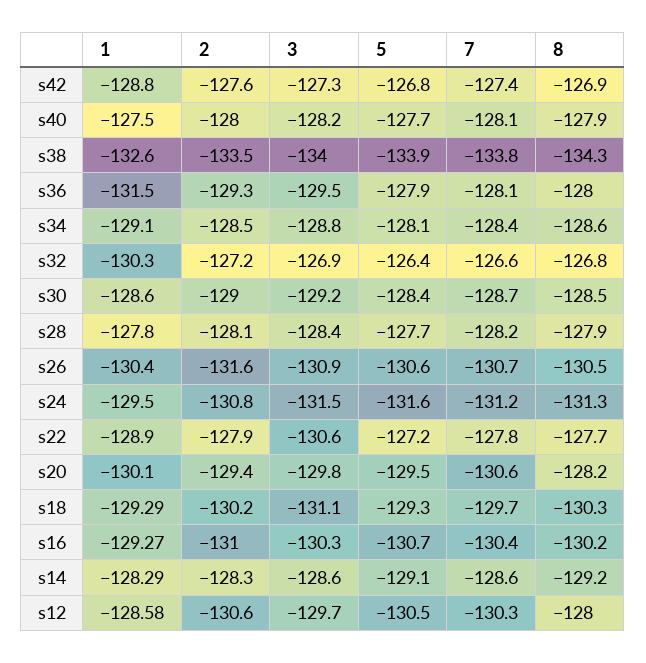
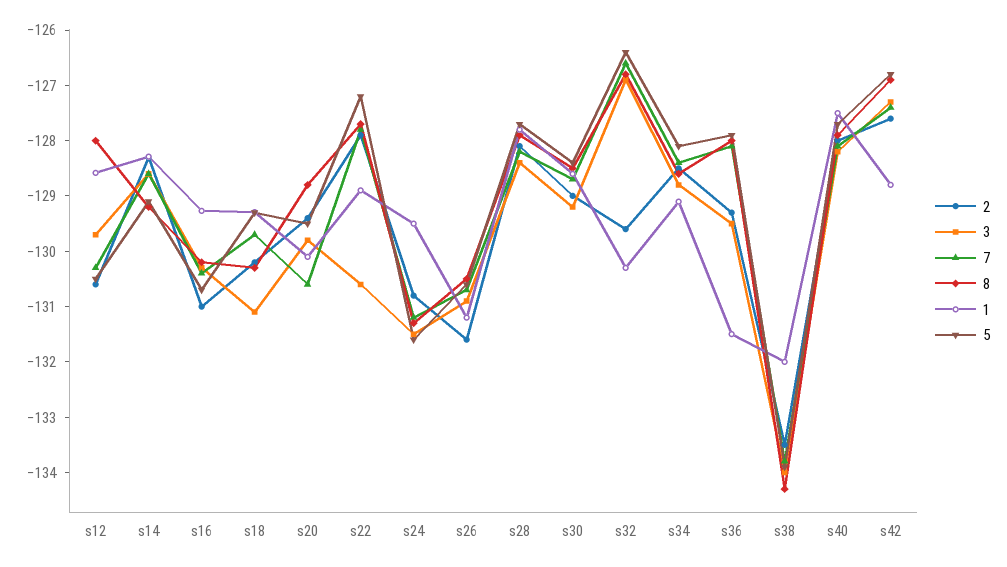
1, s38: -132.6 -> -132
2, s32: -127.2 -> -129.6
1, s26: -130.4 -> -131.2
8, s20: -128.2 -> -128.8

